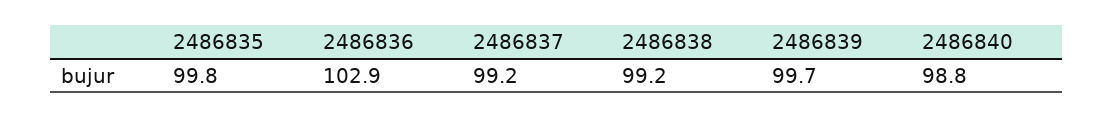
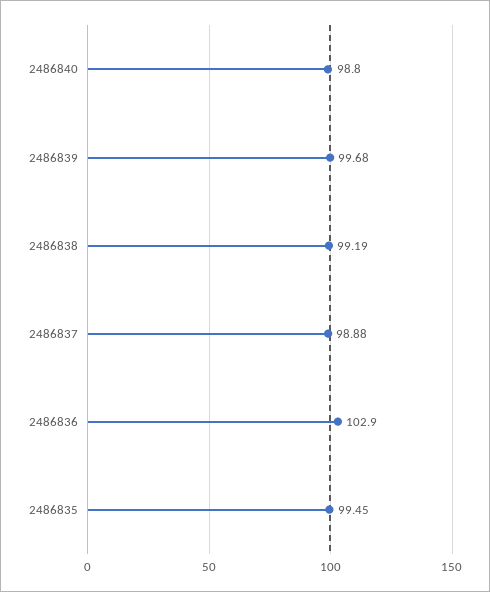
2486835: 99.8 -> 99.45
2486837: 99.2 -> 98.88

